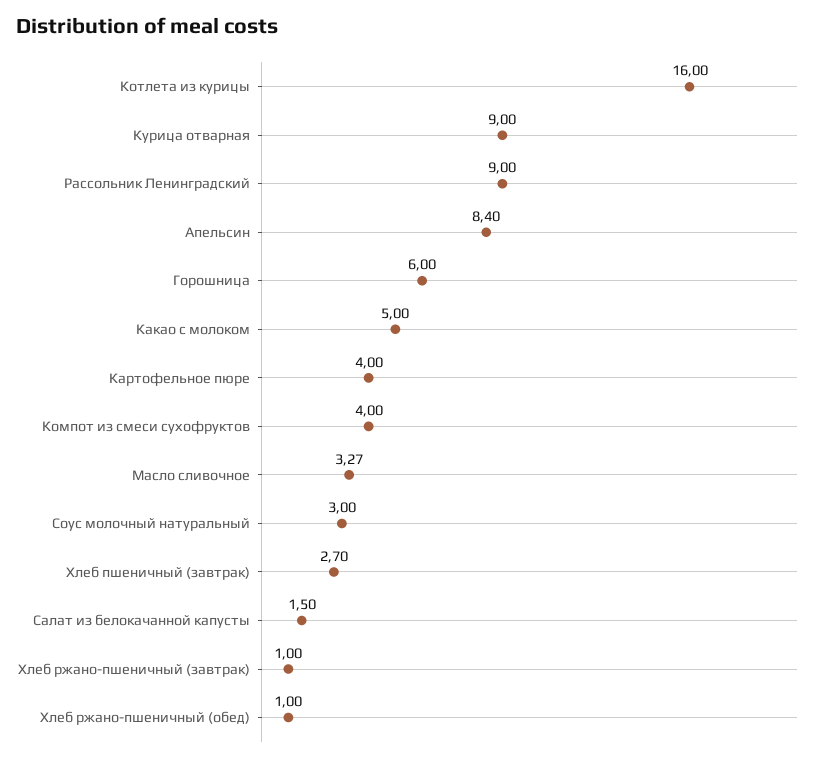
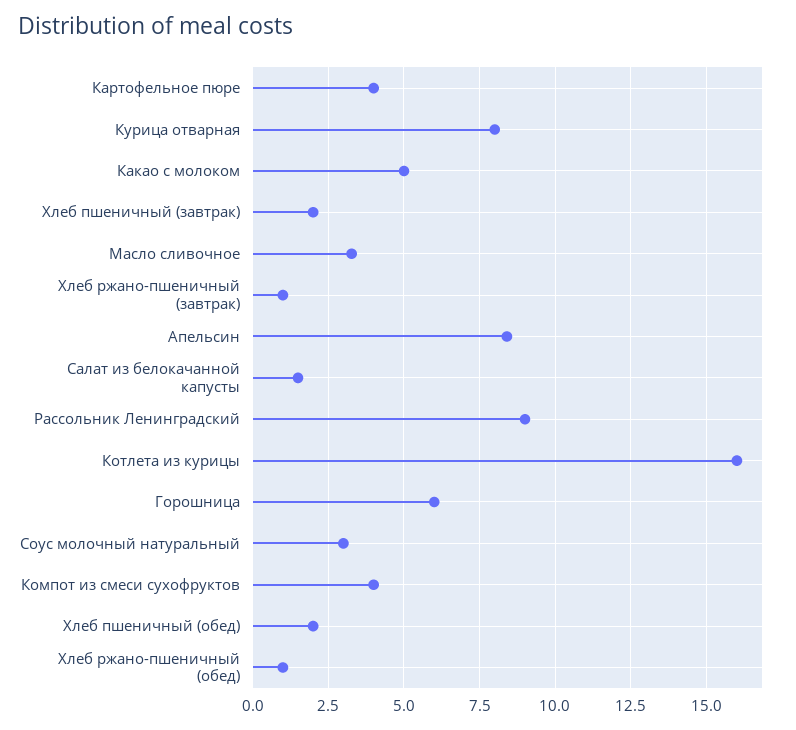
Курица отварная: 9 -> 8
Хлеб пшеничный (завтрак): 2.7 -> 2
Хлеб пшеничный (обед): none -> 2

